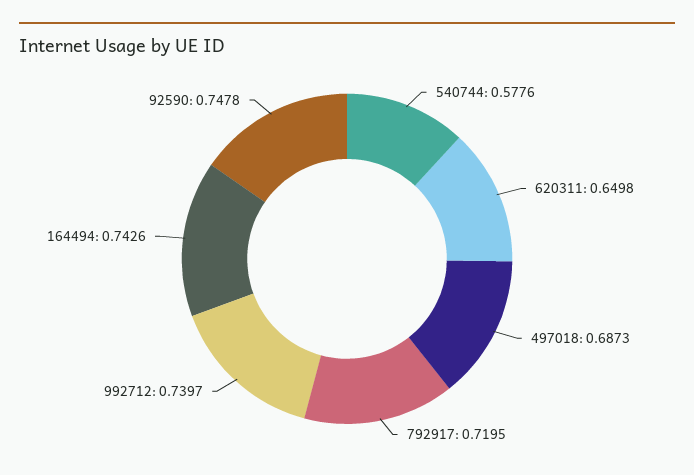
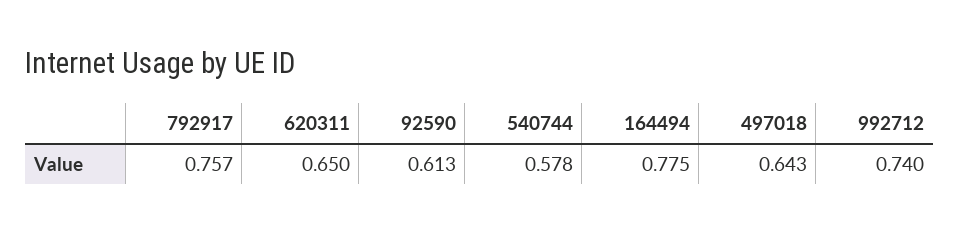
497018: 0.6873 -> 0.643
792917: 0.7195 -> 0.757
164494: 0.7426 -> 0.775
92590: 0.7478 -> 0.613

